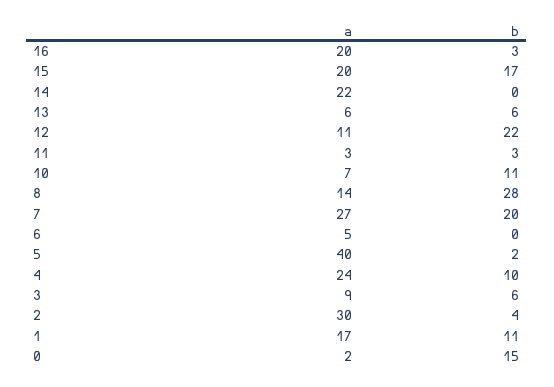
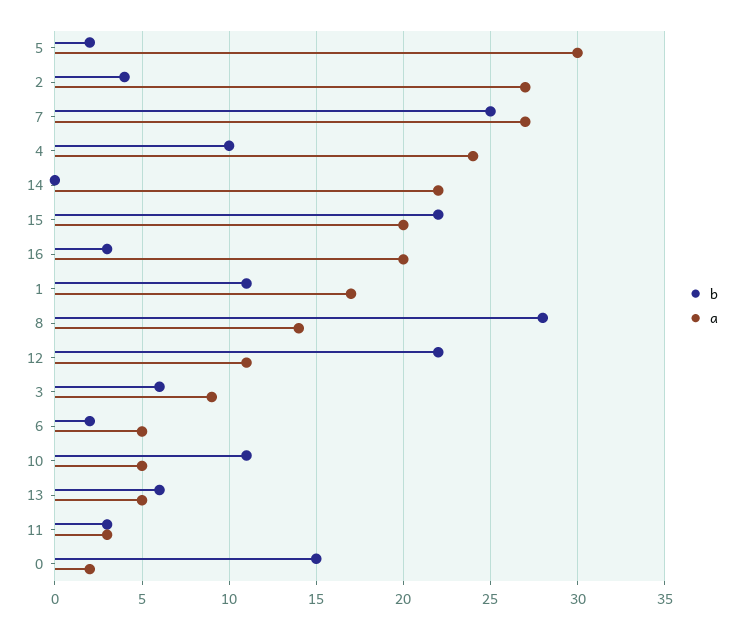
b, 15: 17 -> 22
a, 13: 6 -> 5
a, 10: 7 -> 5
b, 7: 20 -> 25
b, 6: 0 -> 2
a, 5: 40 -> 30
a, 2: 30 -> 27

